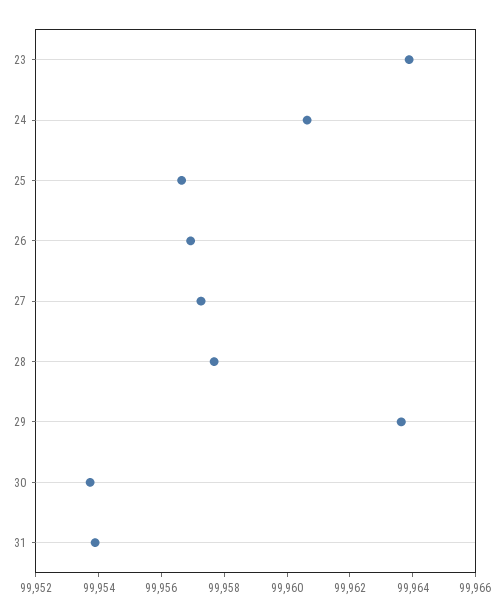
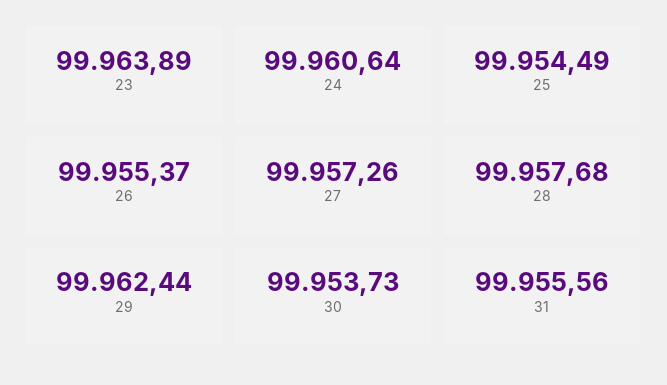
25: 99956.5 -> 99954.49
26: 99957 -> 99955.37
29: 99963.5 -> 99962.44
31: 99954 -> 99955.56

